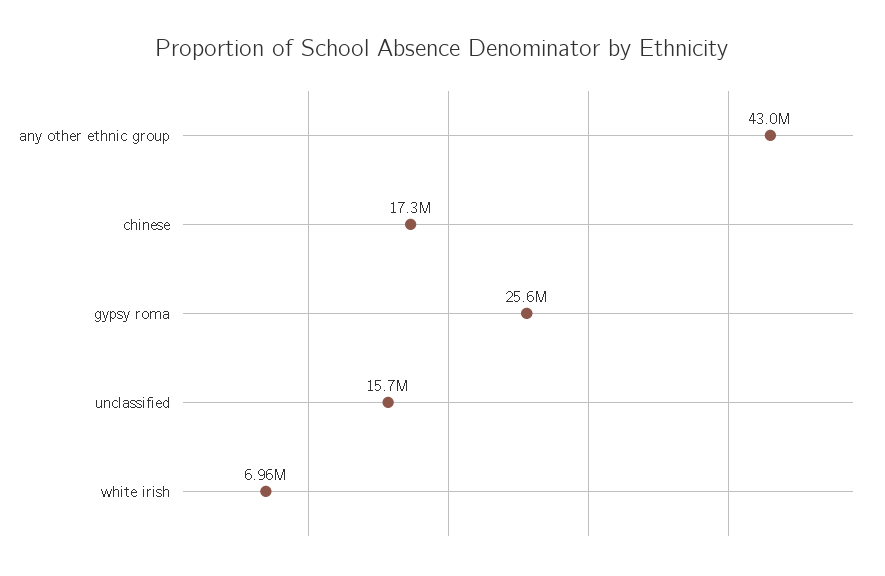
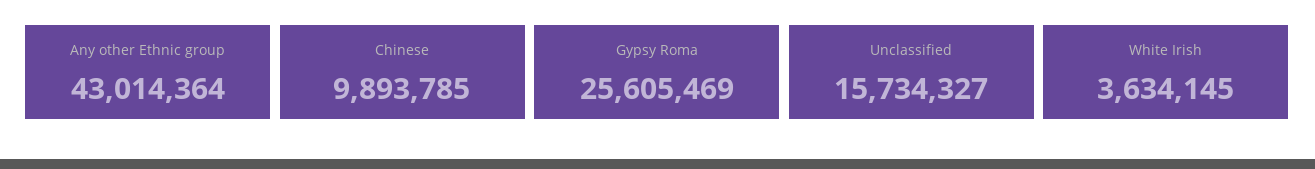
chinese: 17300000 -> 9893785
white irish: 6960000 -> 3634145

